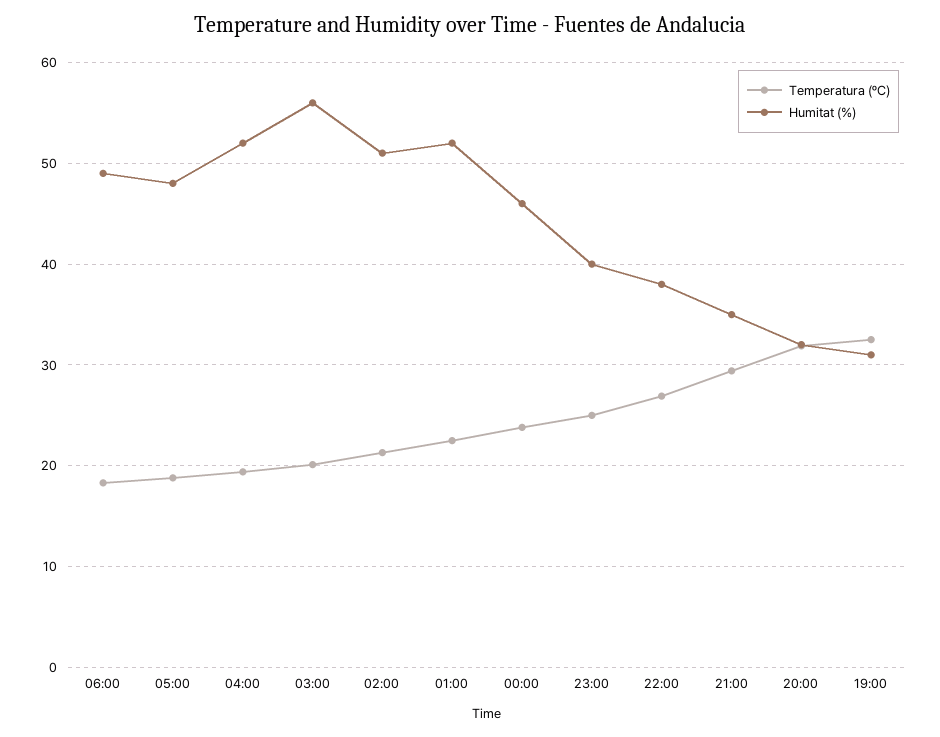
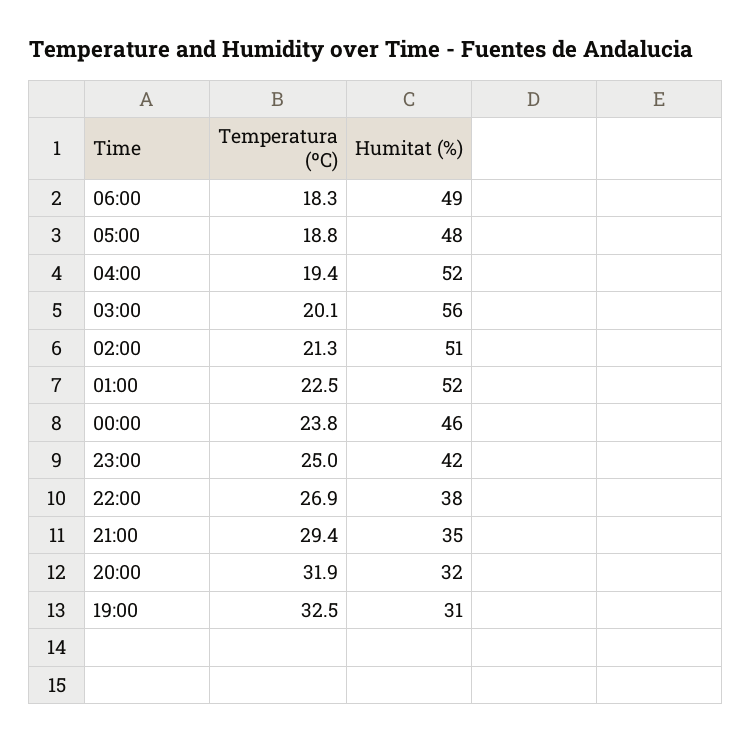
Humitat (%), 23:00: 40 -> 42

